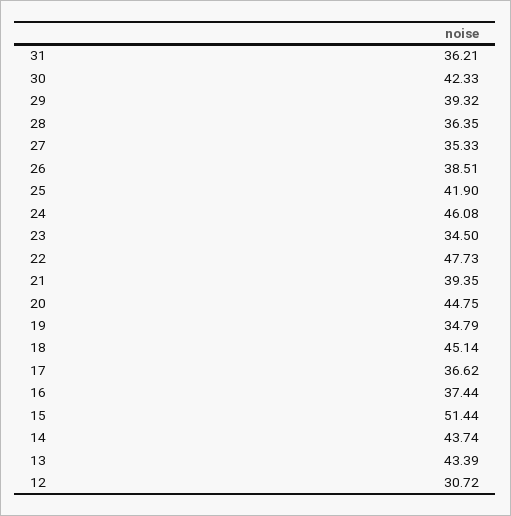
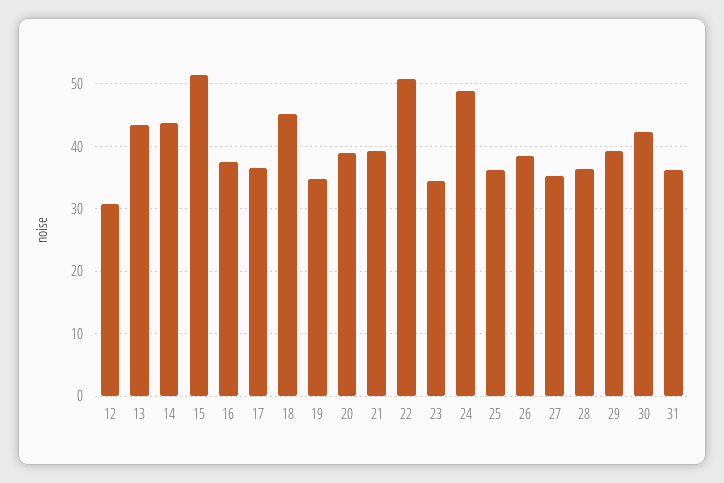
25: 41.9 -> 36
24: 46.08 -> 49
22: 47.73 -> 51
20: 44.75 -> 39

